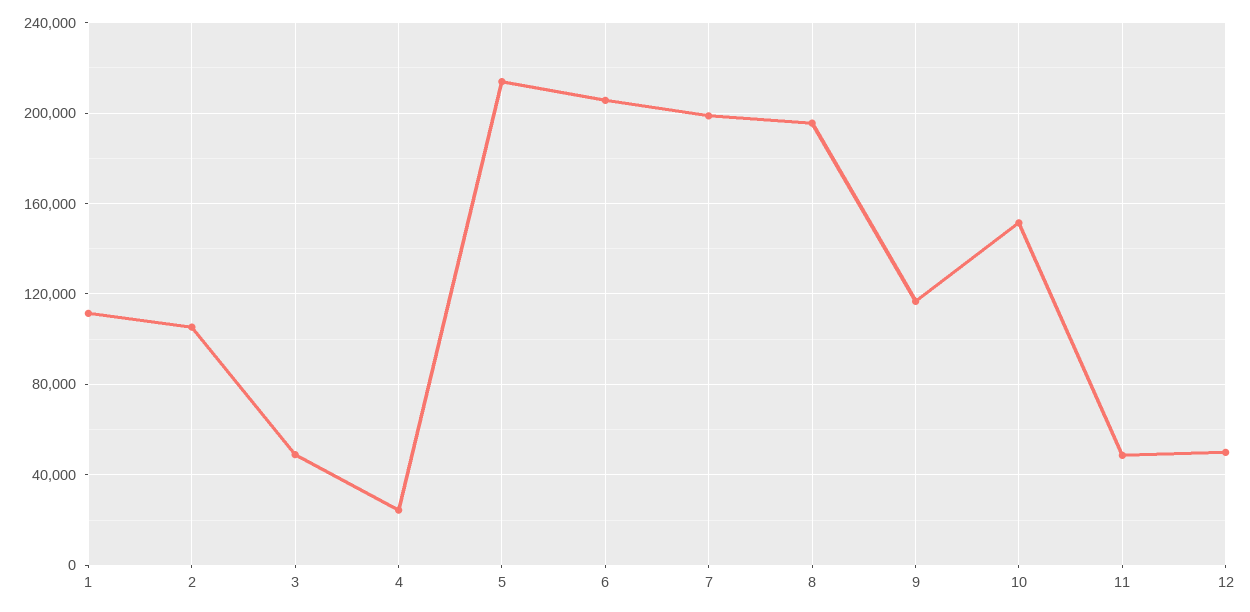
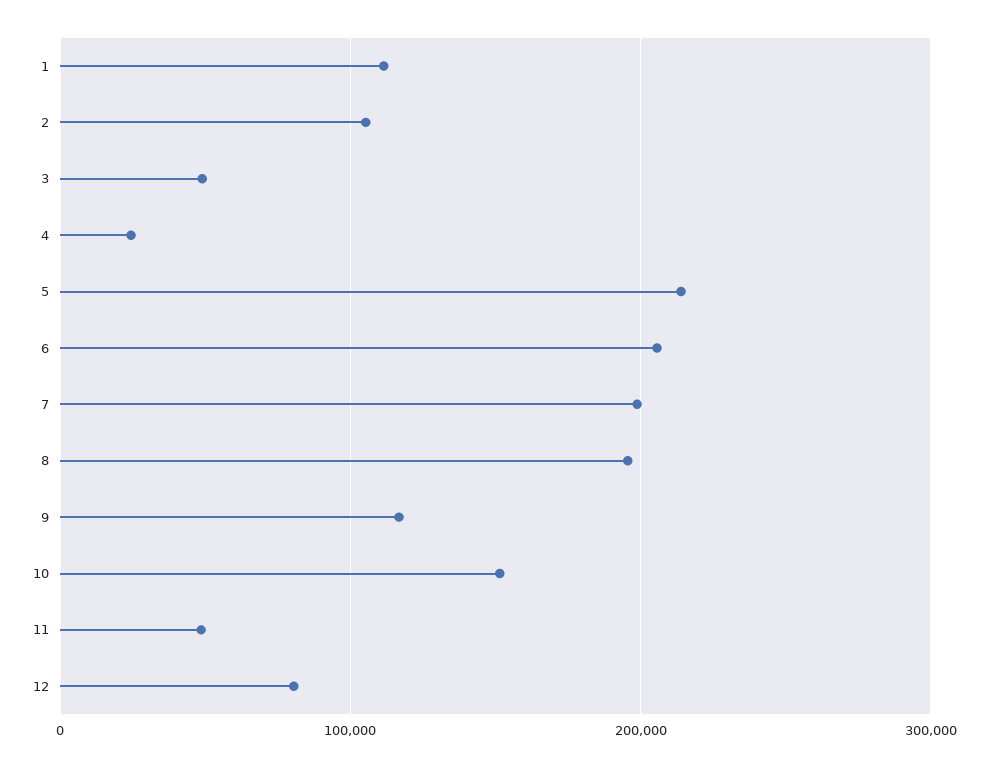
12: 50000 -> 80000

